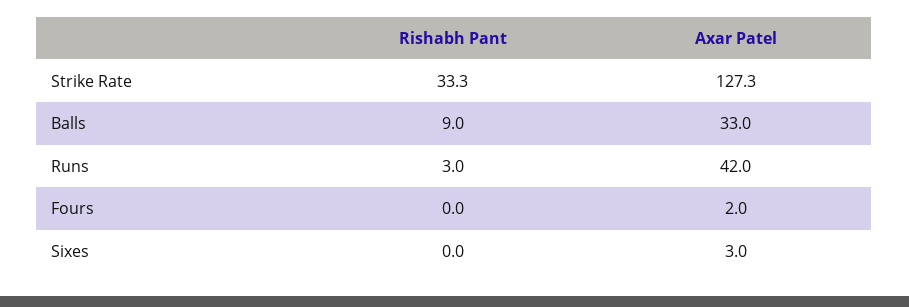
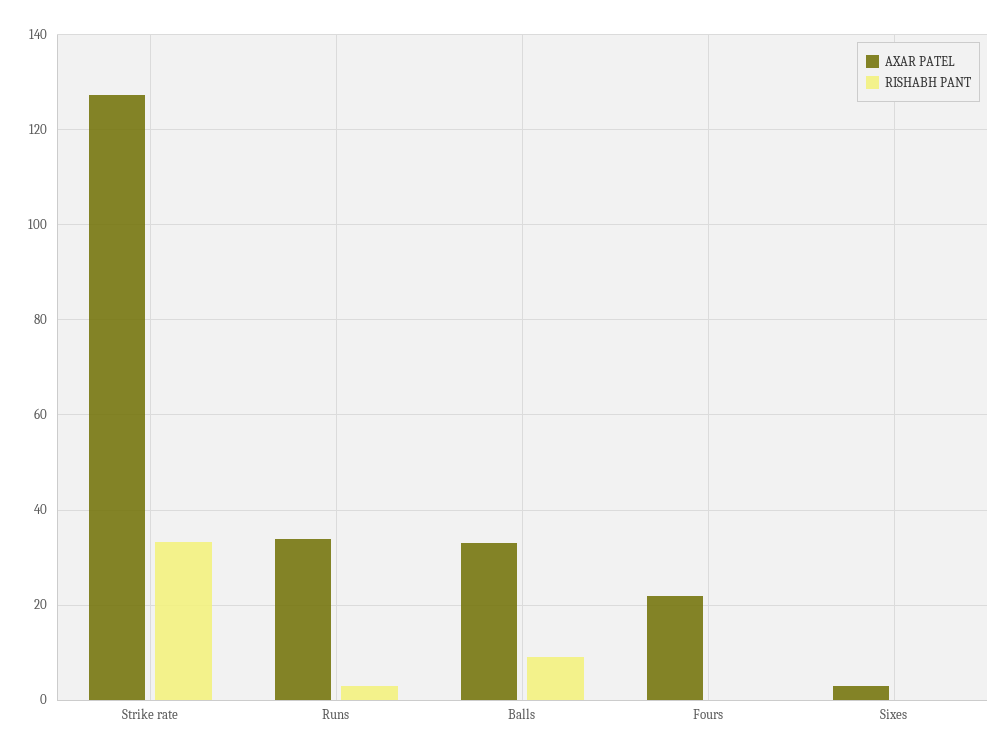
Axar Patel, Runs: 42 -> 34
Axar Patel, Fours: 2 -> 22

